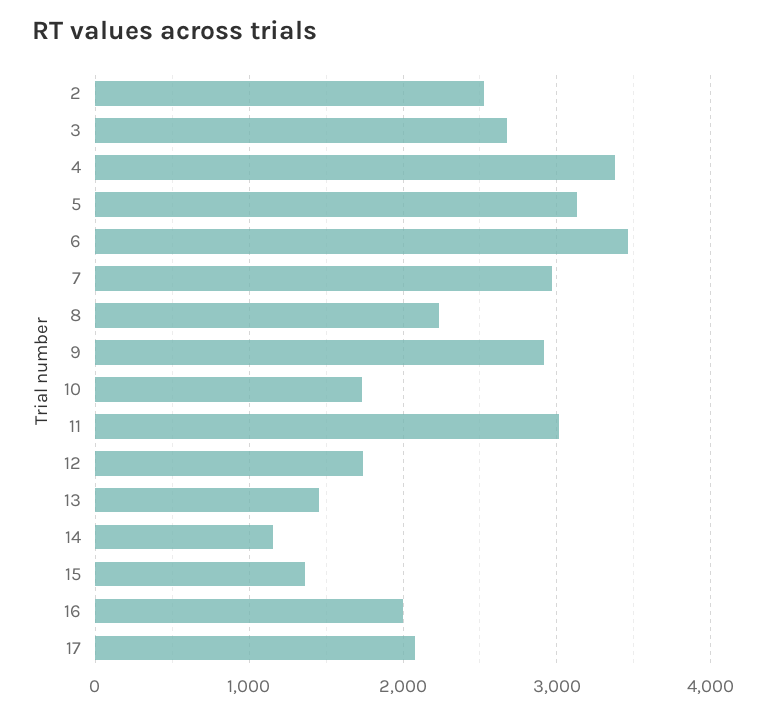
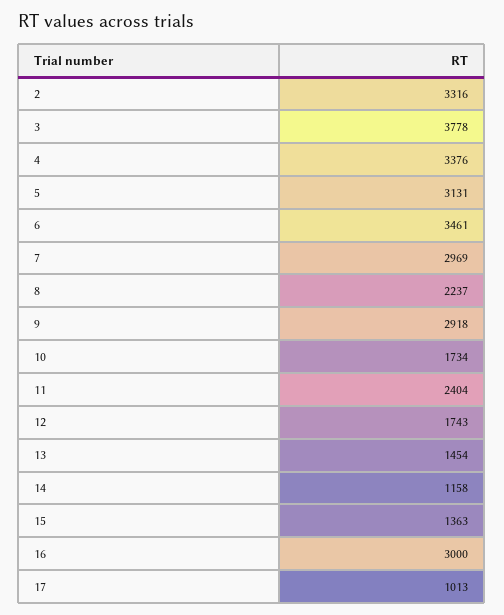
2: 2500 -> 3316
3: 2700 -> 3778
11: 3000 -> 2404
16: 2000 -> 3000
17: 2100 -> 1013

